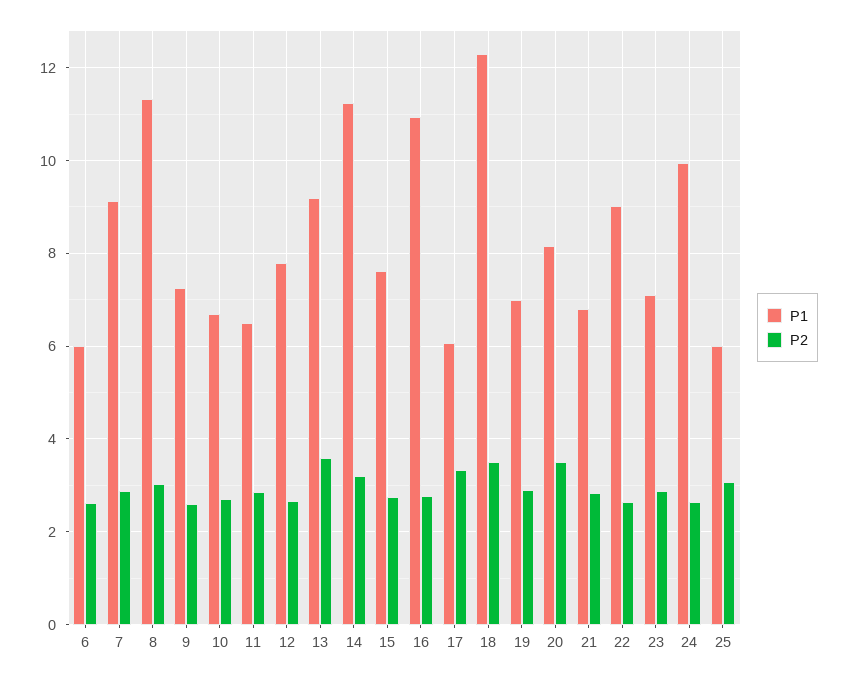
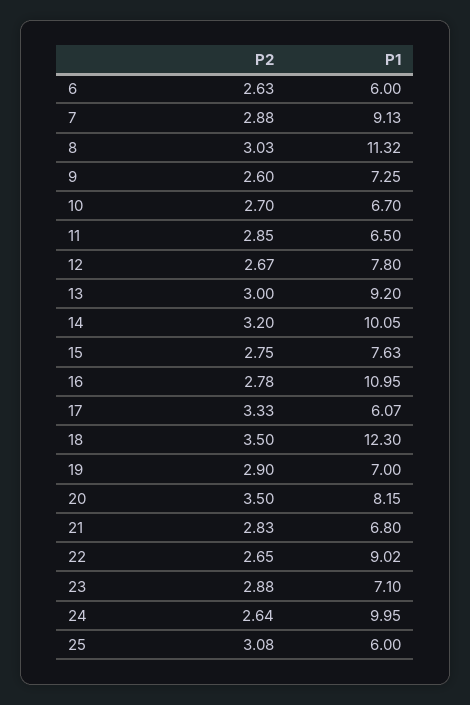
P2, 13: 3.6 -> 3
P1, 14: 11.2 -> 10.05

